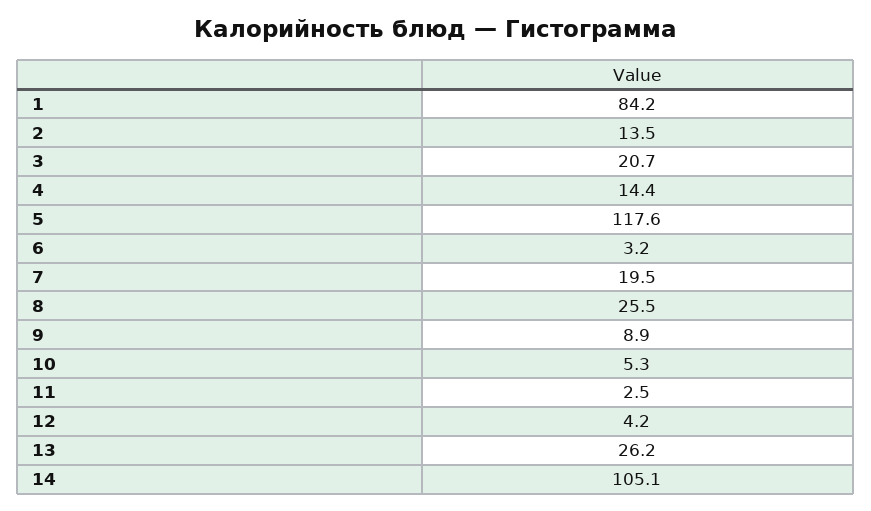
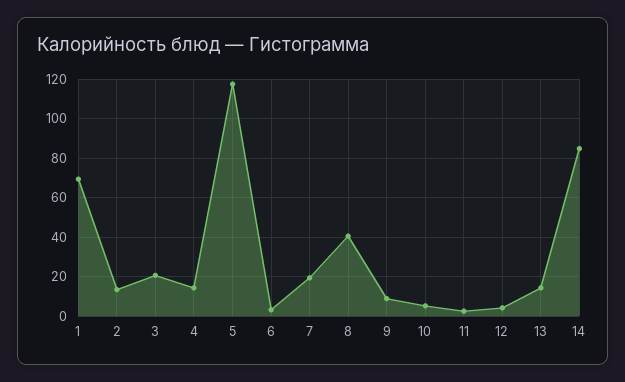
1: 84.2 -> 70
8: 25.5 -> 40
13: 26.2 -> 15
14: 105.1 -> 85

